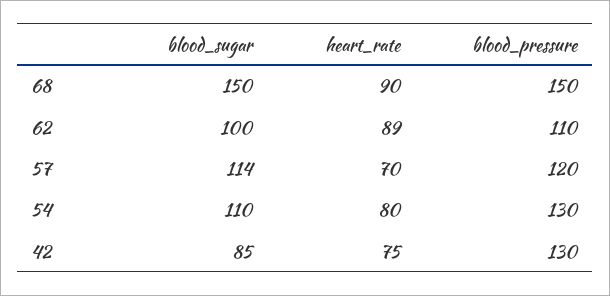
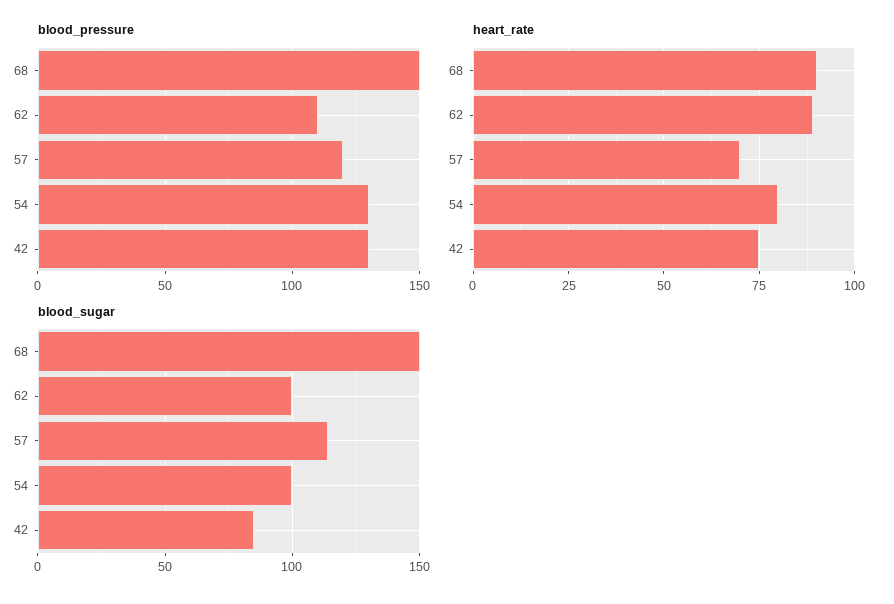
blood_sugar, 54: 110 -> 100

